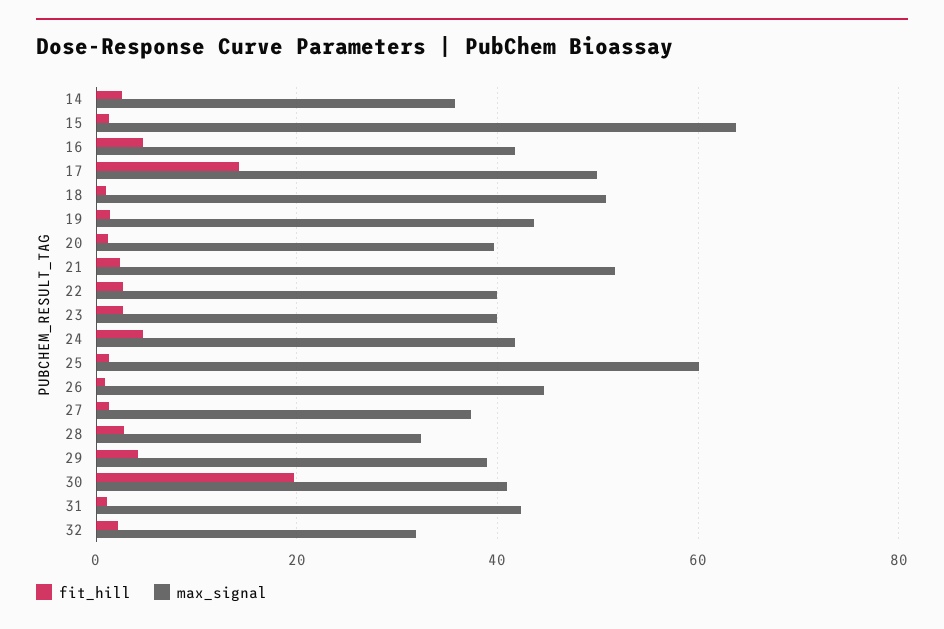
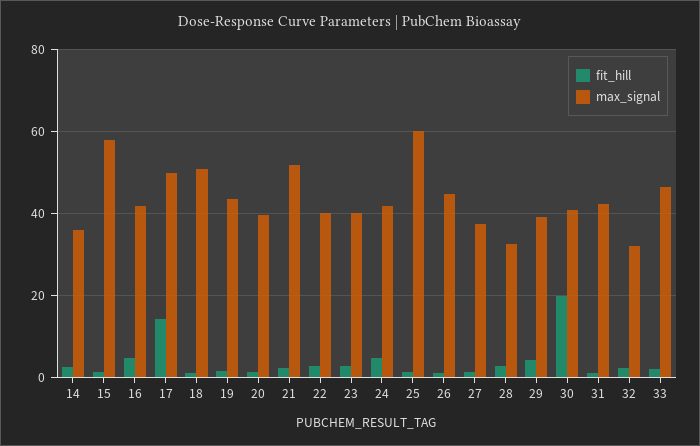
max_signal, 15: 64 -> 58
fit_hill, 33: none -> 2
max_signal, 33: none -> 46

